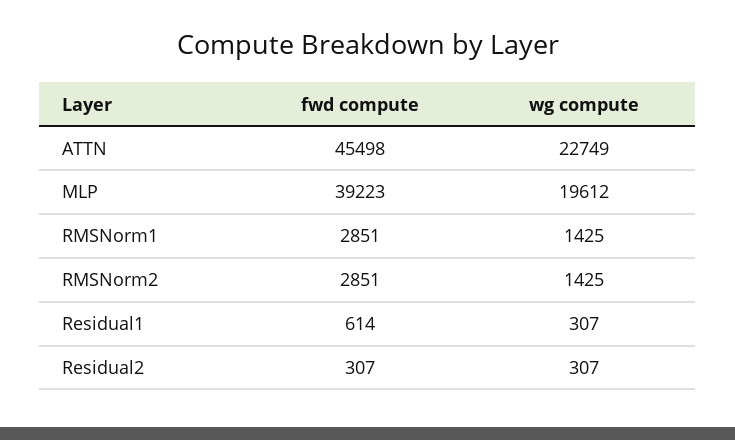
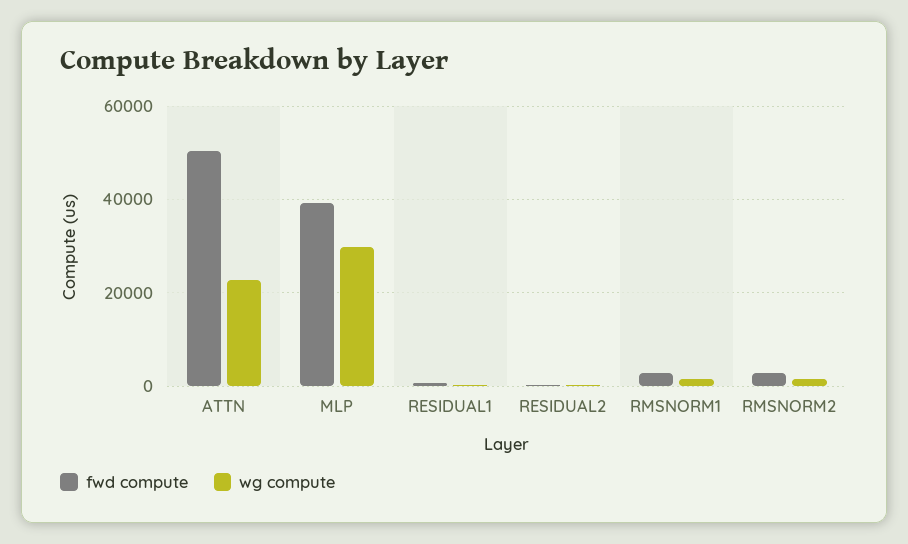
fwd compute, ATTN: 45498 -> 50000
wg compute, MLP: 19612 -> 30000

